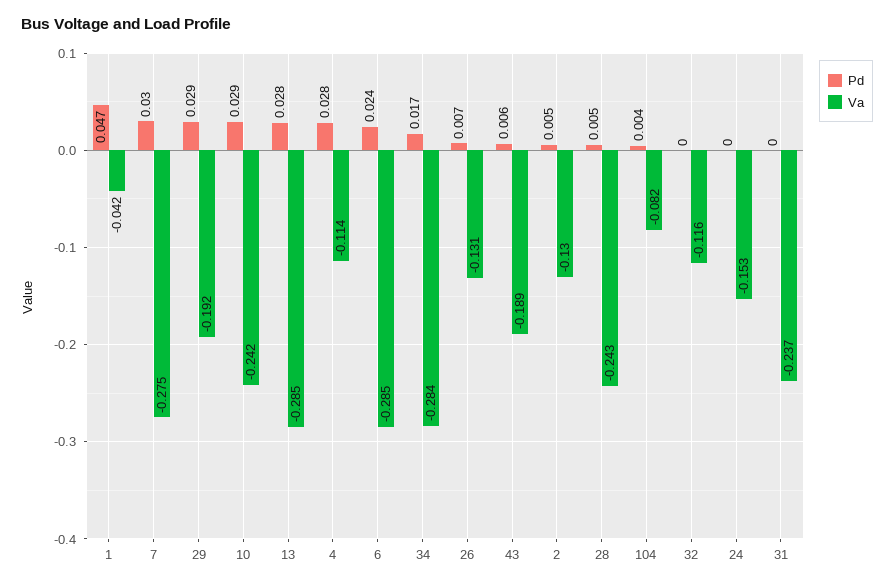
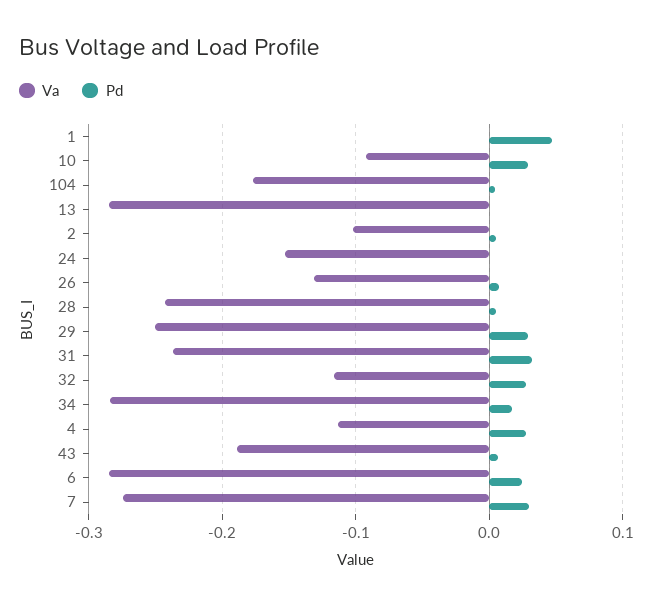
Va, 1: -0.042 -> 0
Va, 29: -0.192 -> -0.25
Va, 10: -0.242 -> -0.09
Pd, 13: 0.028 -> 0
Va, 2: -0.13 -> -0.1
Va, 104: -0.082 -> -0.18
Pd, 32: 0 -> 0.03
Pd, 31: 0 -> 0.03

